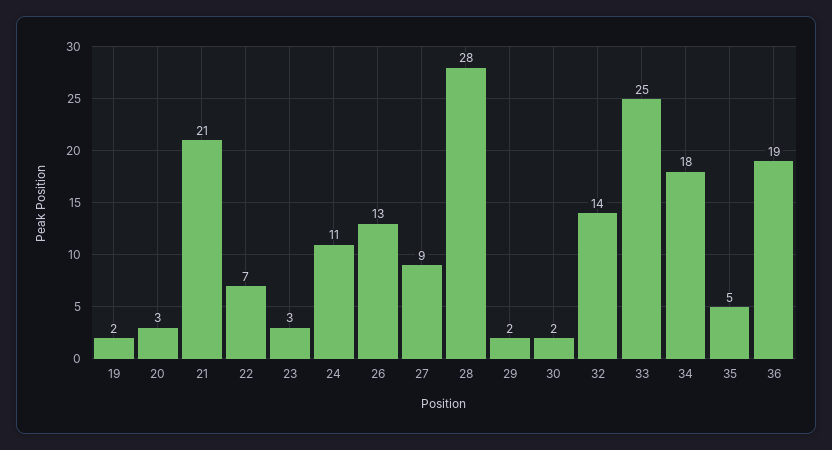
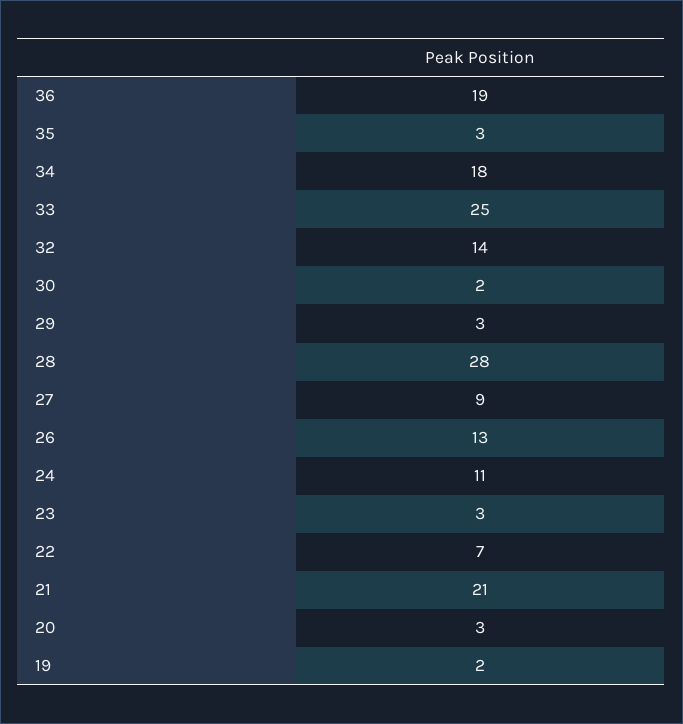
29: 2 -> 3
35: 5 -> 3

